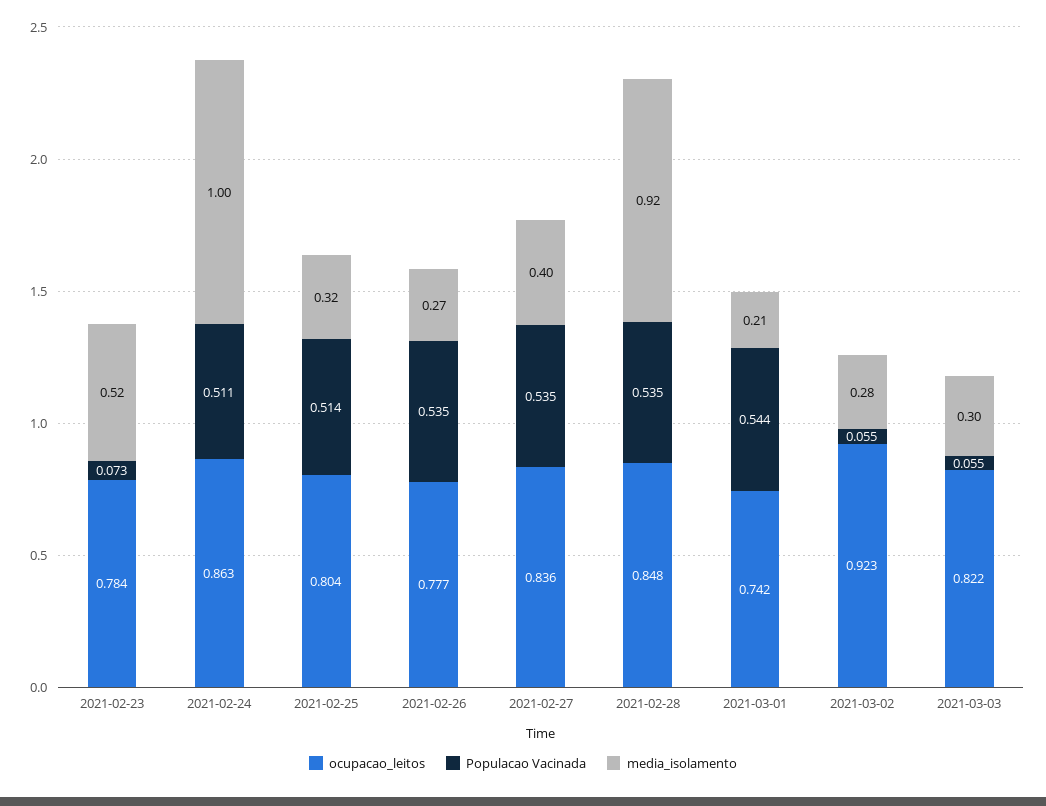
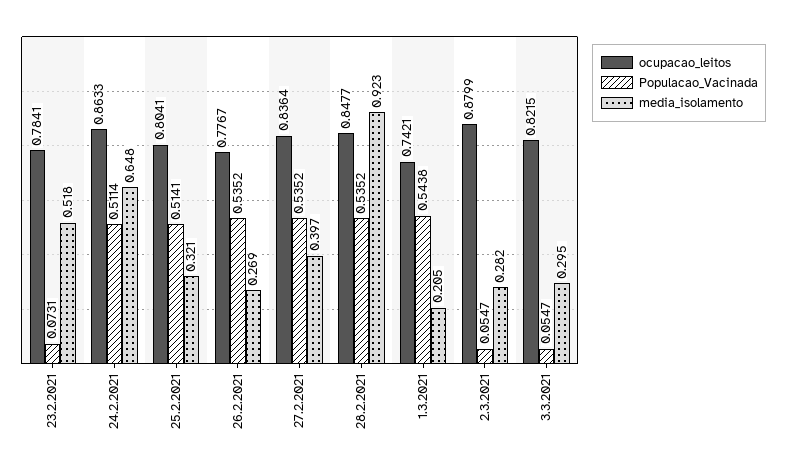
media_isolamento, 2021-02-24: 1 -> 0.648
ocupacao_leitos, 2021-03-02: 0.923 -> 0.8799

